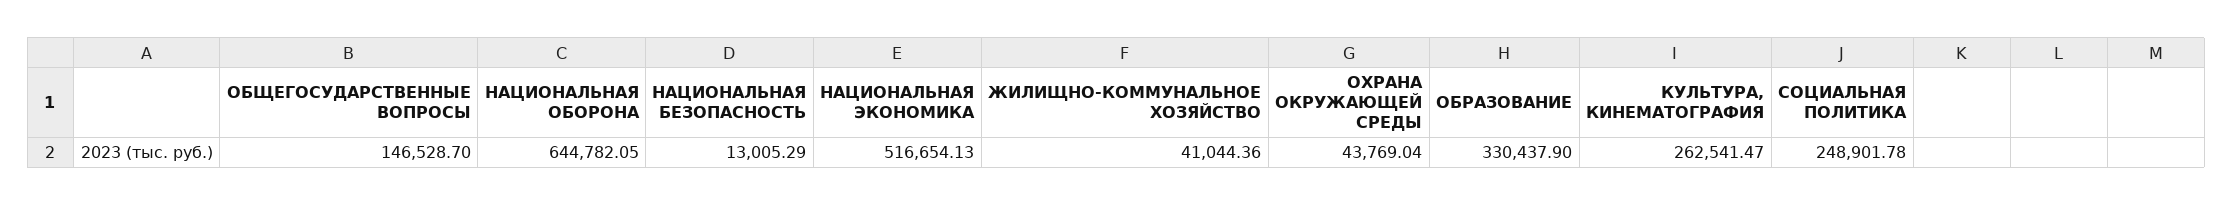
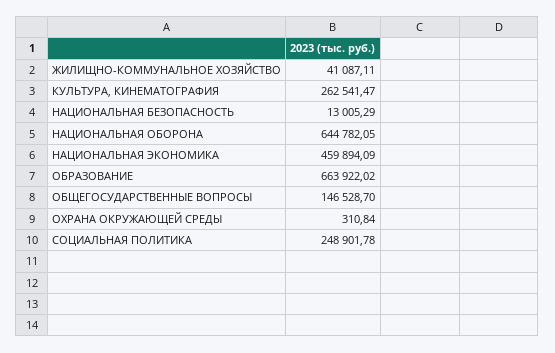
НАЦИОНАЛЬНАЯ ЭКОНОМИКА: 516654.13 -> 459894.09
ЖИЛИЩНО-КОММУНАЛЬНОЕ ХОЗЯЙСТВО: 41044.36 -> 41087.11
ОХРАНА ОКРУЖАЮЩЕЙ СРЕДЫ: 43769.04 -> 310.84
ОБРАЗОВАНИЕ: 330437.9 -> 663922.02

